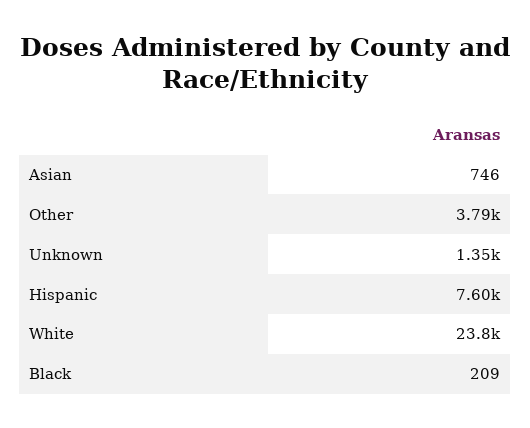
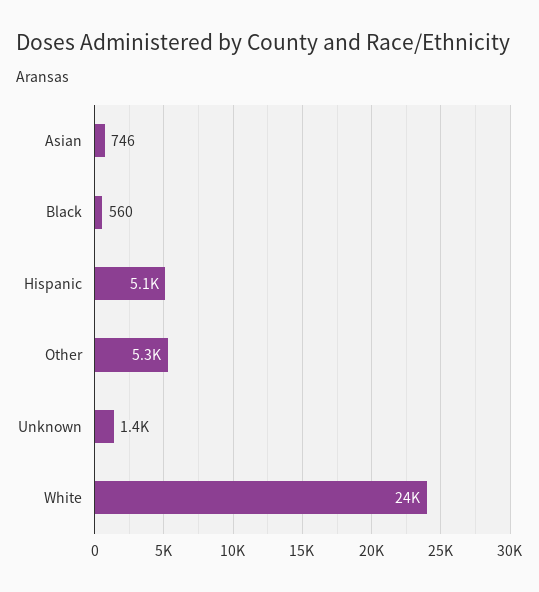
Other: 3790 -> 5300
Hispanic: 7600 -> 5100
Black: 209 -> 560

